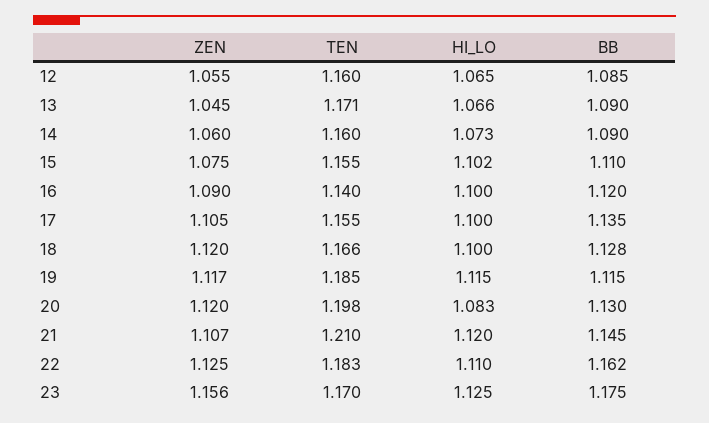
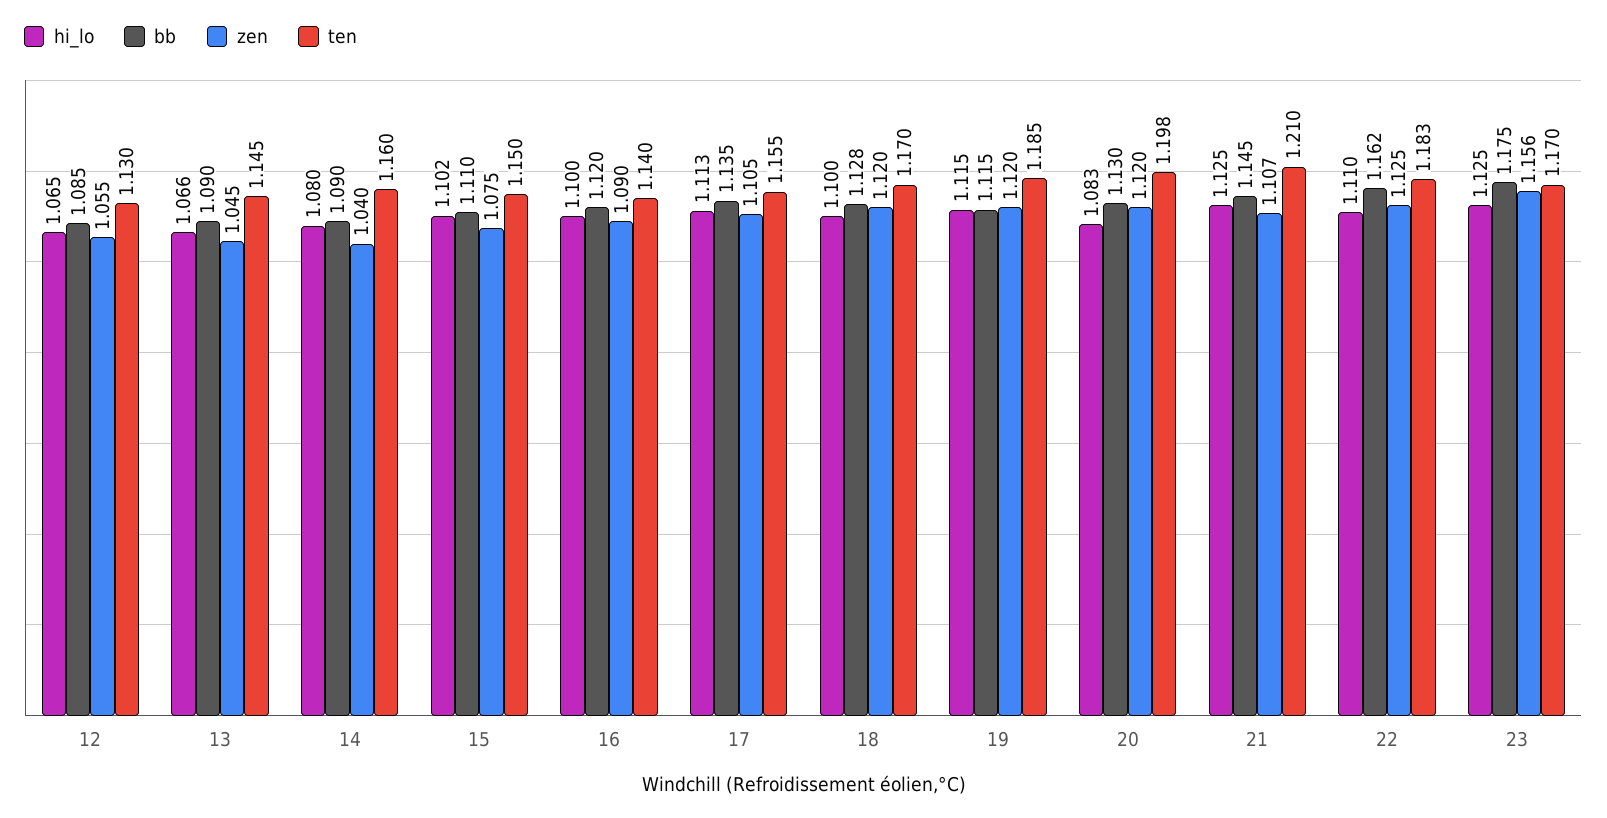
TEN, 12: 1.16 -> 1.13
TEN, 13: 1.171 -> 1.145
ZEN, 14: 1.06 -> 1.04
HI_LO, 14: 1.073 -> 1.08
TEN, 15: 1.155 -> 1.15
HI_LO, 17: 1.1 -> 1.113
TEN, 18: 1.166 -> 1.17
ZEN, 19: 1.117 -> 1.12
HI_LO, 21: 1.12 -> 1.125

